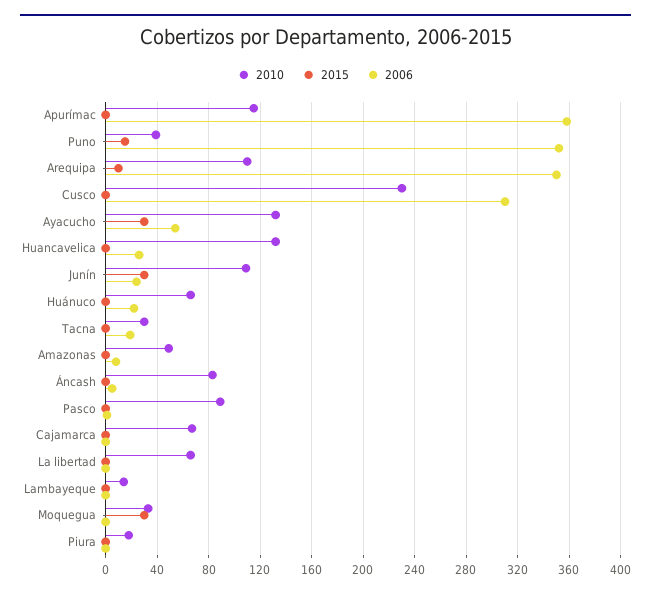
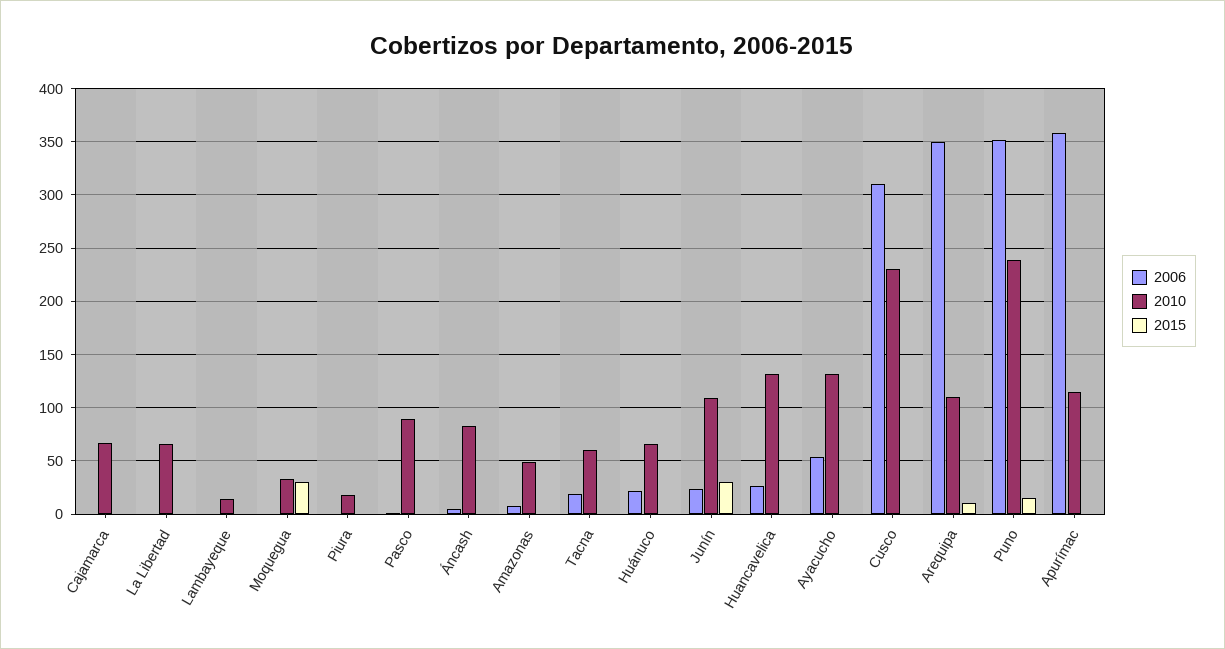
2010, Puno: 40 -> 240
2015, Ayacucho: 30 -> 0
2010, Tacna: 30 -> 60

